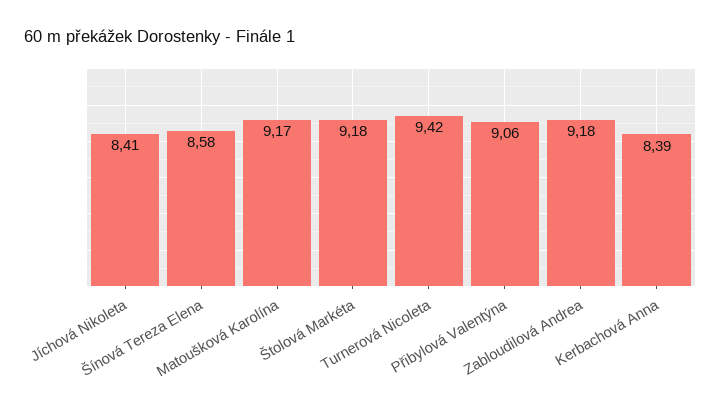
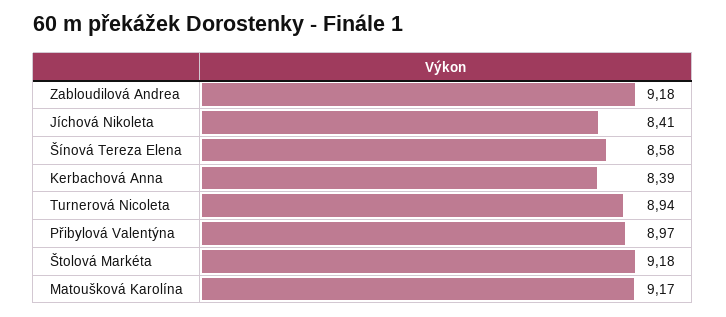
Turnerová Nicoleta: 9.42 -> 8.94
Přibylová Valentýna: 9.06 -> 8.97

